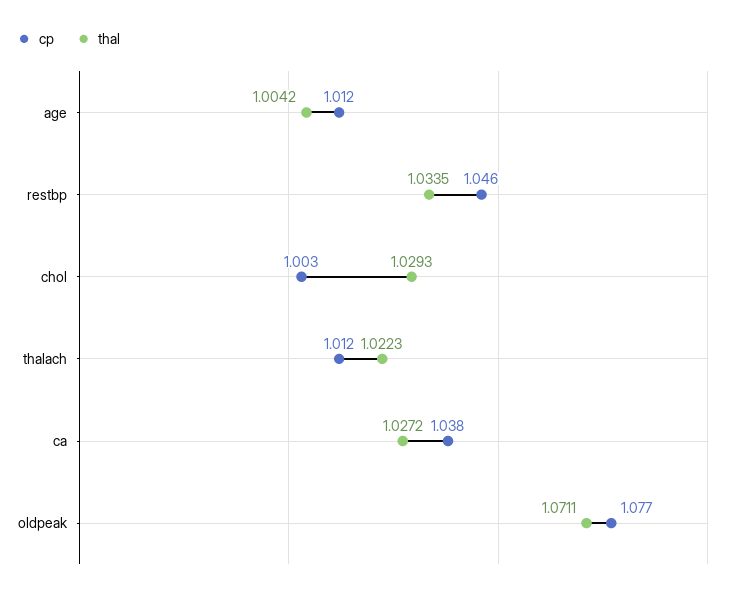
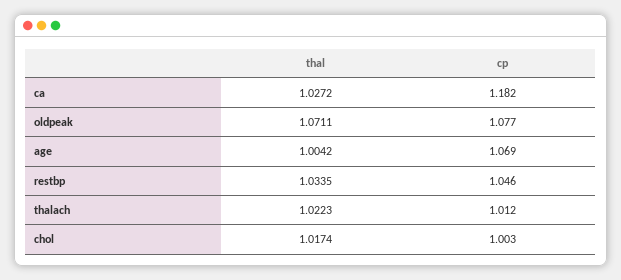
cp, age: 1.012 -> 1.069
thal, chol: 1.0293 -> 1.0174
cp, ca: 1.038 -> 1.182

